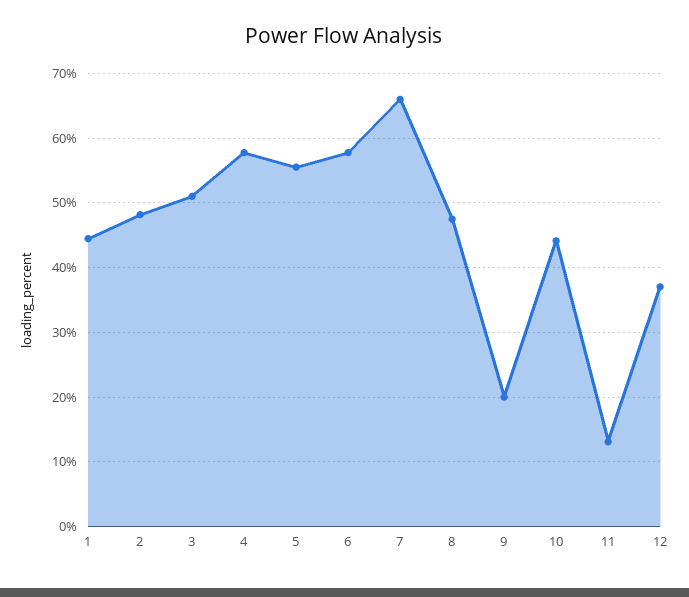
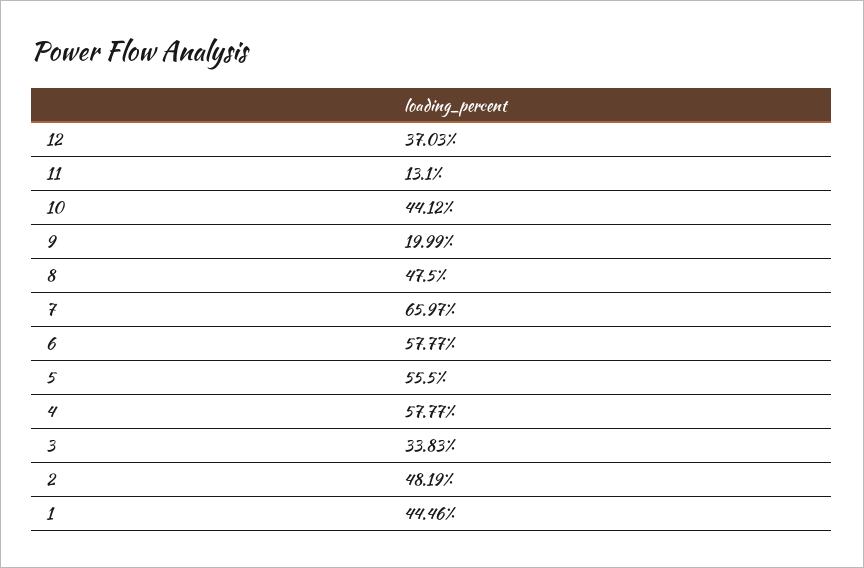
3: 51 -> 33.83

